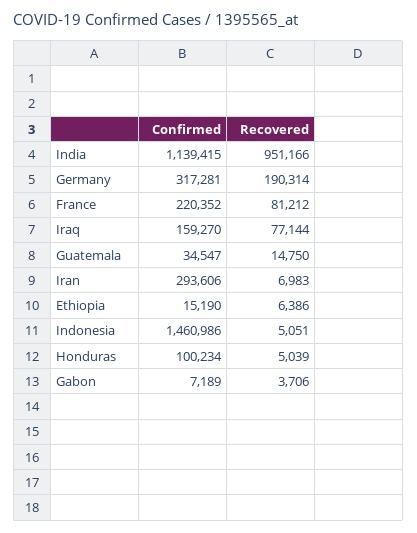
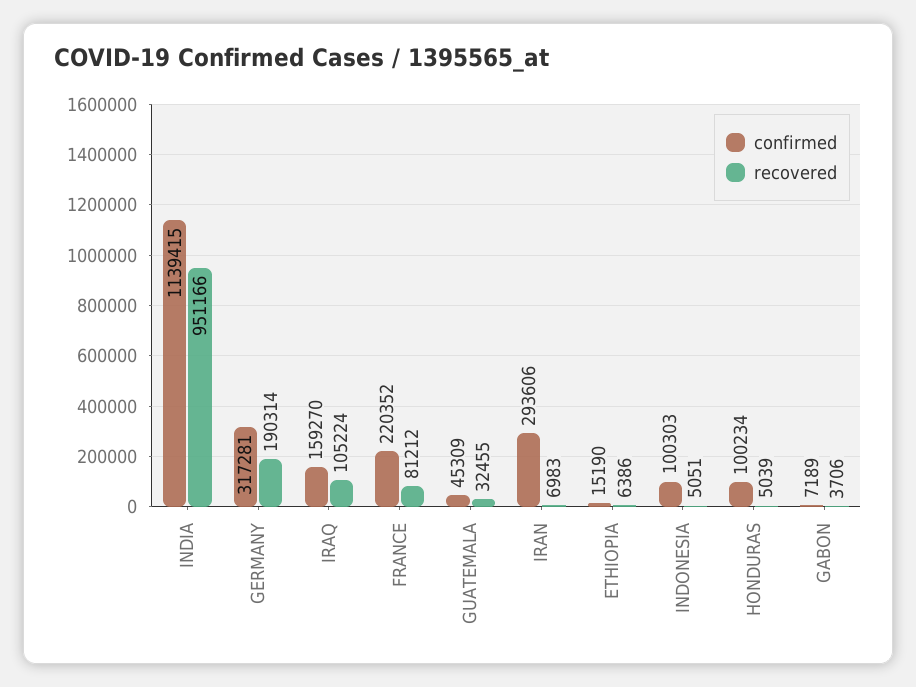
Recovered, Iraq: 77144 -> 105224
Confirmed, Guatemala: 34547 -> 45309
Recovered, Guatemala: 14750 -> 32455
Confirmed, Indonesia: 1460986 -> 100303

